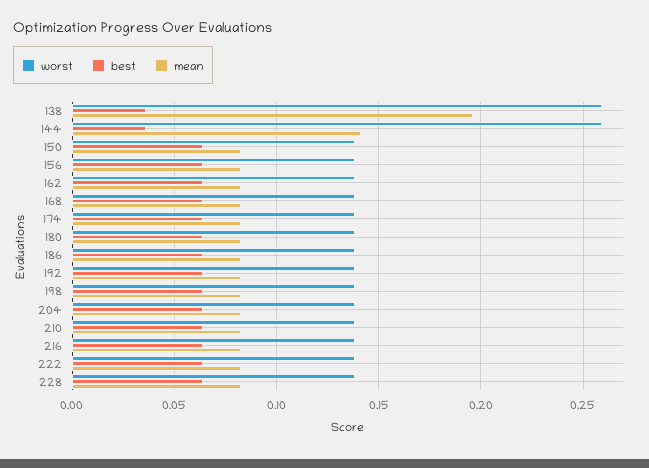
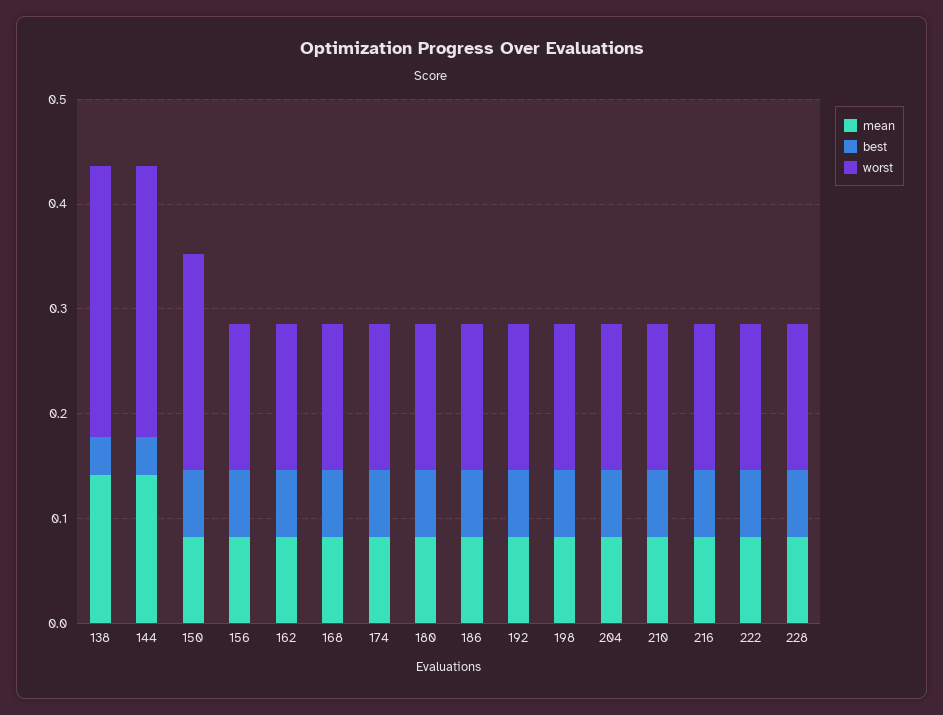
mean, 138: 0.195 -> 0.14
worst, 150: 0.14 -> 0.2

